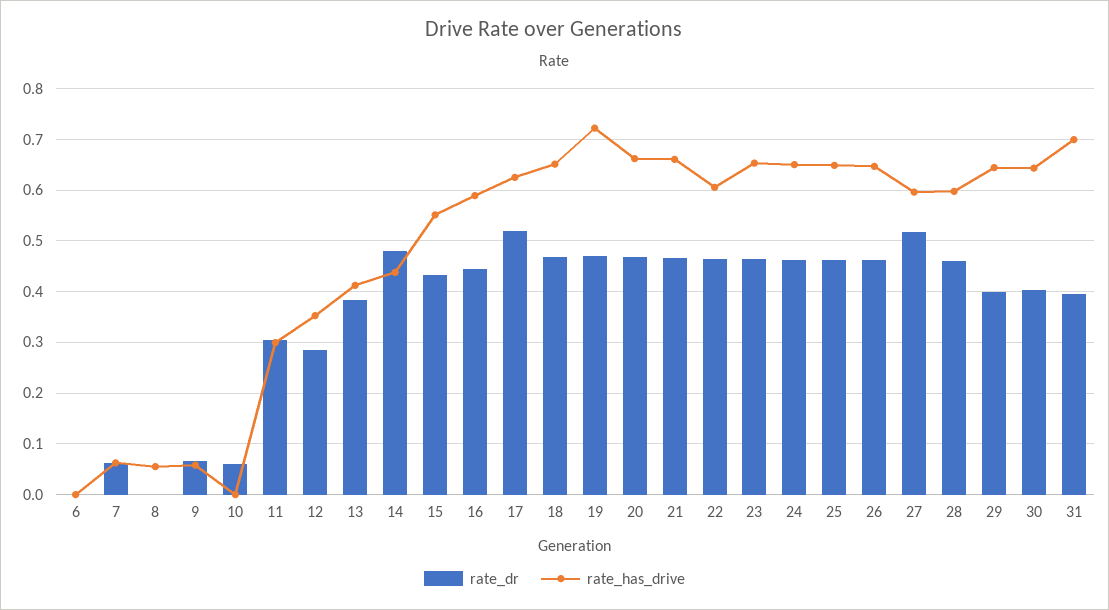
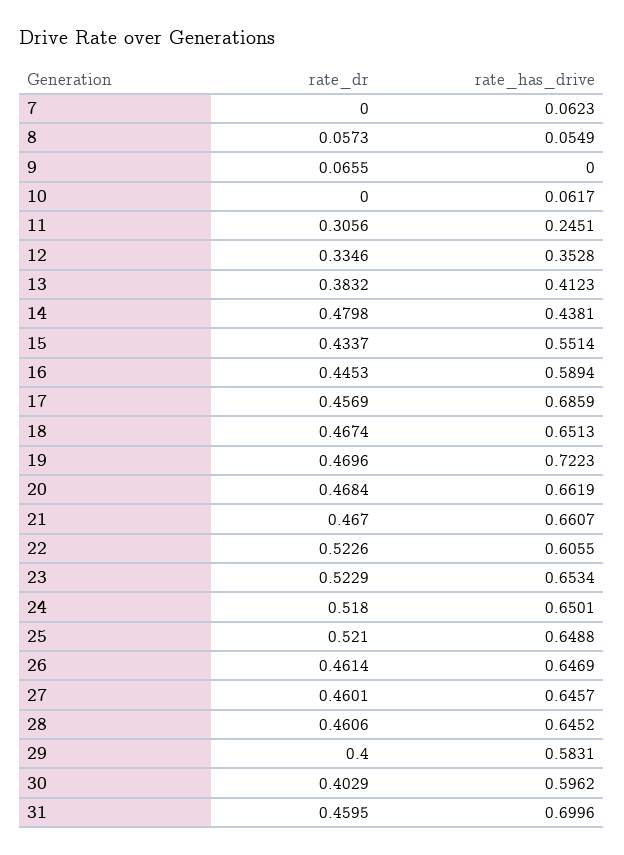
rate_dr, 6: 0 -> none
rate_has_drive, 6: 0 -> none
rate_dr, 7: 0.06 -> 0
rate_dr, 8: 0 -> 0.0573
rate_has_drive, 9: 0.06 -> 0
rate_dr, 10: 0.06 -> 0
rate_has_drive, 10: 0 -> 0.0617
rate_has_drive, 11: 0.3 -> 0.2451
rate_dr, 12: 0.28 -> 0.3346
rate_dr, 17: 0.52 -> 0.4569
rate_has_drive, 17: 0.62 -> 0.6859
rate_dr, 22: 0.46 -> 0.5226
rate_dr, 23: 0.46 -> 0.5229
rate_dr, 24: 0.46 -> 0.518
rate_dr, 25: 0.46 -> 0.521
rate_dr, 27: 0.52 -> 0.4601
rate_has_drive, 27: 0.6 -> 0.6457
rate_has_drive, 28: 0.6 -> 0.6452
rate_has_drive, 29: 0.64 -> 0.5831
rate_has_drive, 30: 0.64 -> 0.5962
rate_dr, 31: 0.4 -> 0.4595

